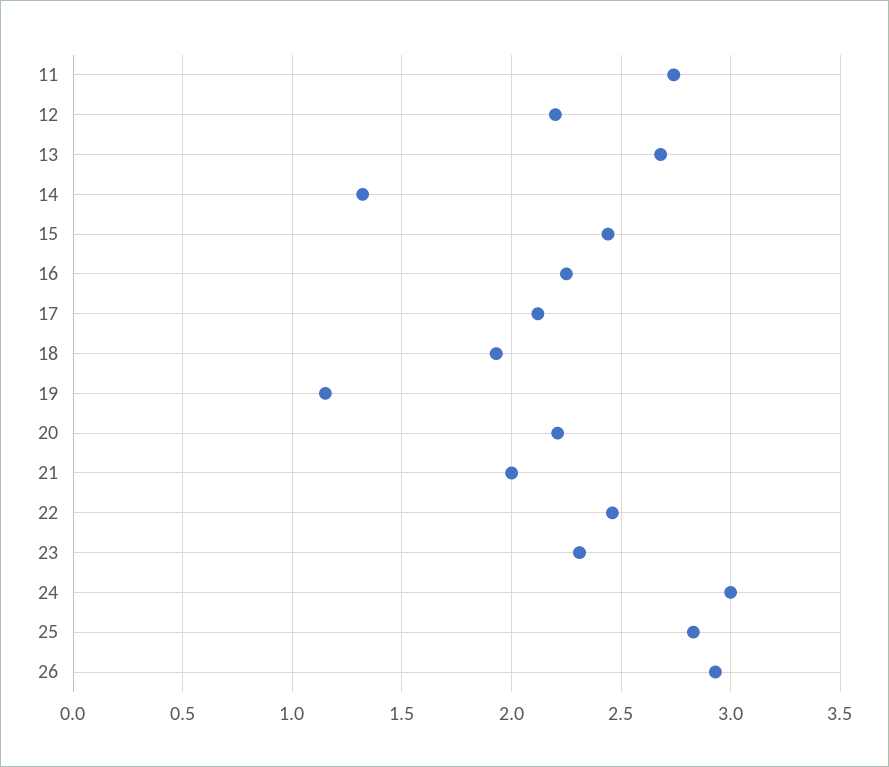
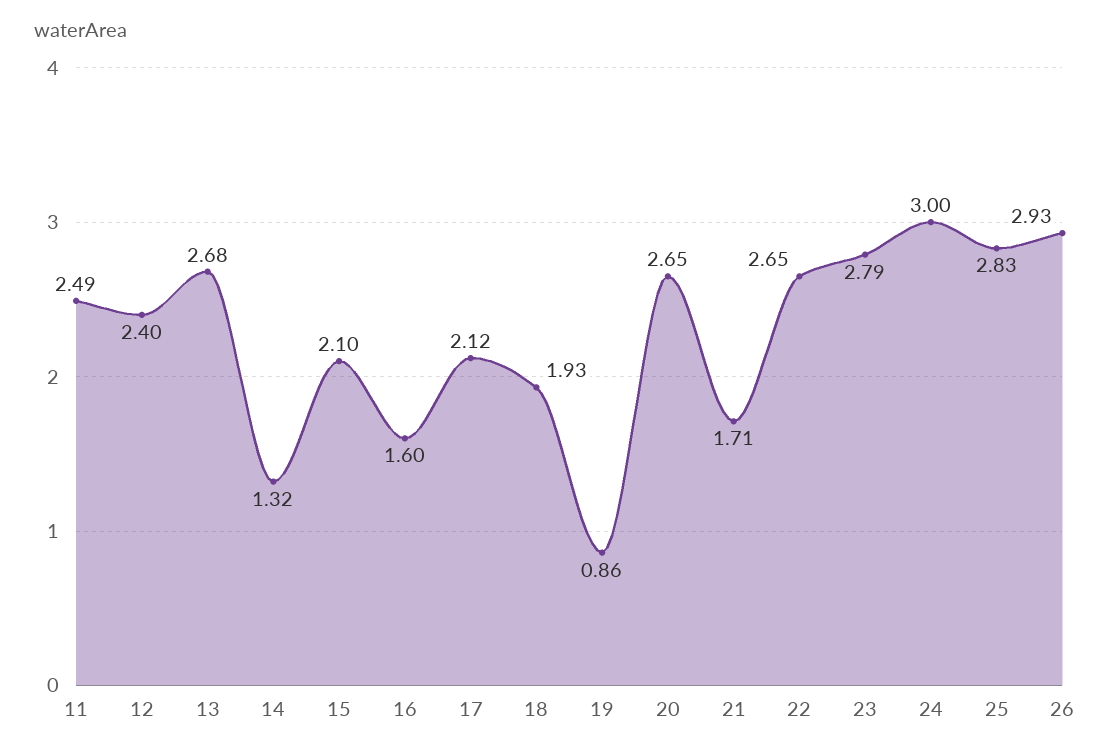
11: 2.75 -> 2.49
12: 2.2 -> 2.4
15: 2.45 -> 2.1
16: 2.25 -> 1.6
19: 1.15 -> 0.86
20: 2.2 -> 2.65
21: 2 -> 1.71
22: 2.45 -> 2.65
23: 2.3 -> 2.79

